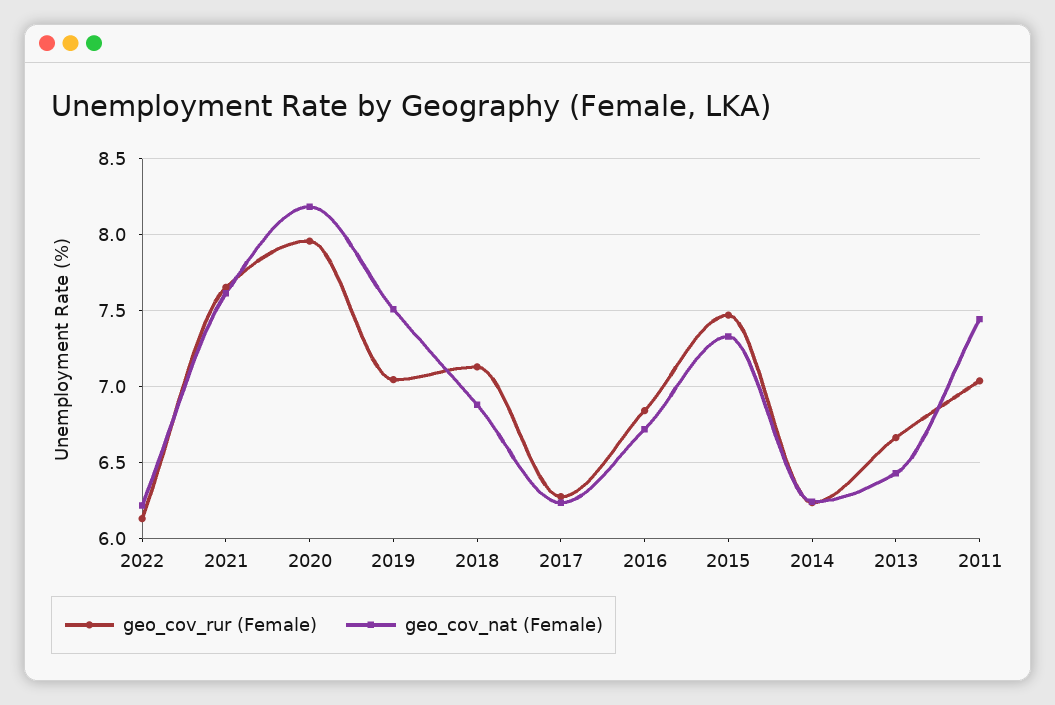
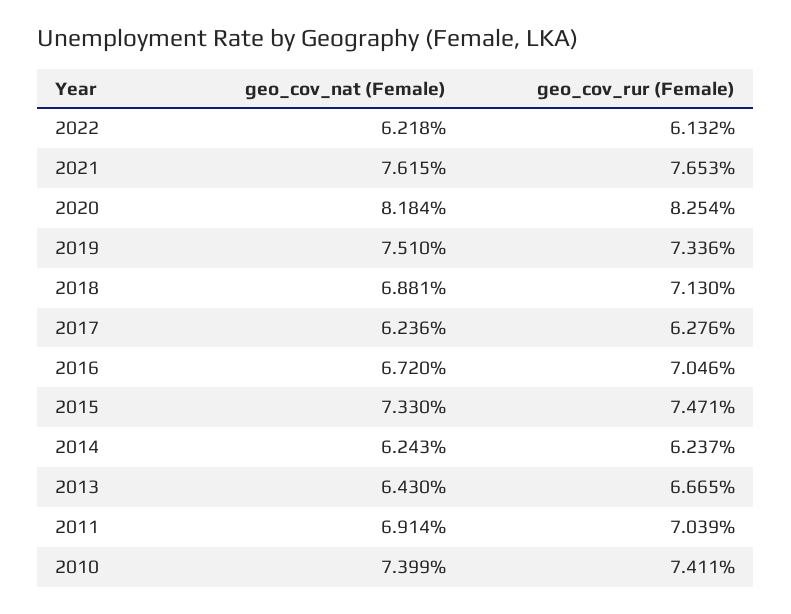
geo_cov_rur (Female), 2020: 7.95 -> 8.254
geo_cov_rur (Female), 2019: 7.05 -> 7.336
geo_cov_rur (Female), 2016: 6.85 -> 7.046
geo_cov_nat (Female), 2011: 7.45 -> 6.914
geo_cov_nat (Female), 2010: none -> 7.399
geo_cov_rur (Female), 2010: none -> 7.411

